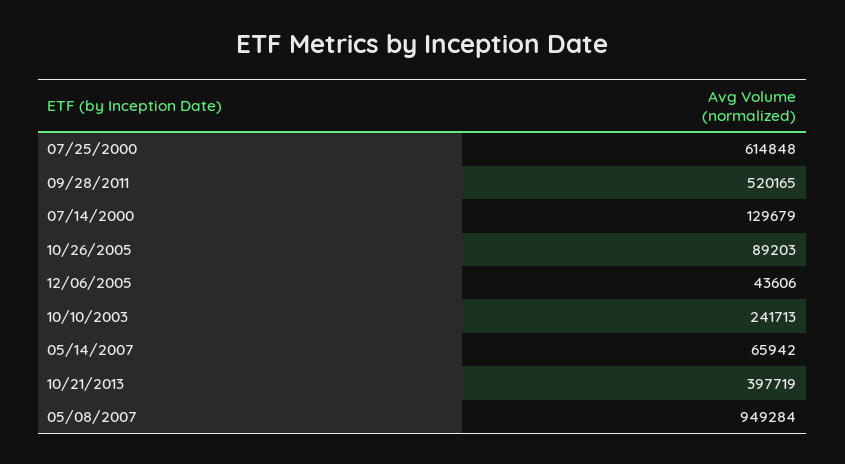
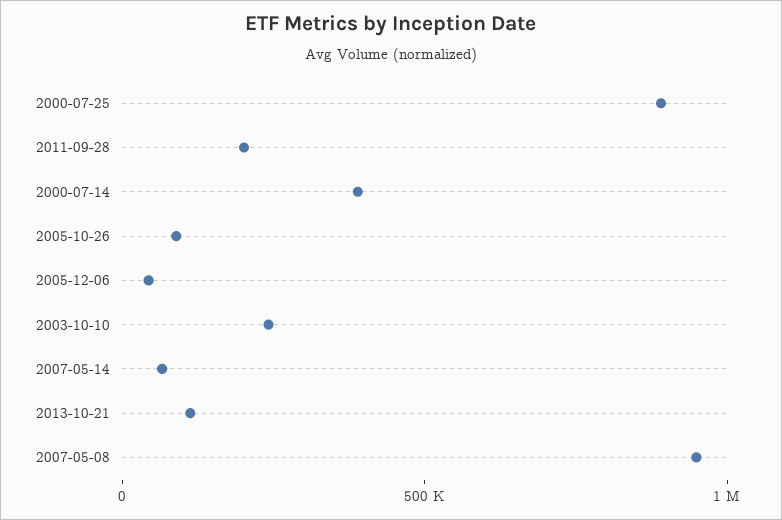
07/25/2000: 614848 -> 900000
09/28/2011: 520165 -> 200000
07/14/2000: 129679 -> 400000
10/21/2013: 397719 -> 100000

